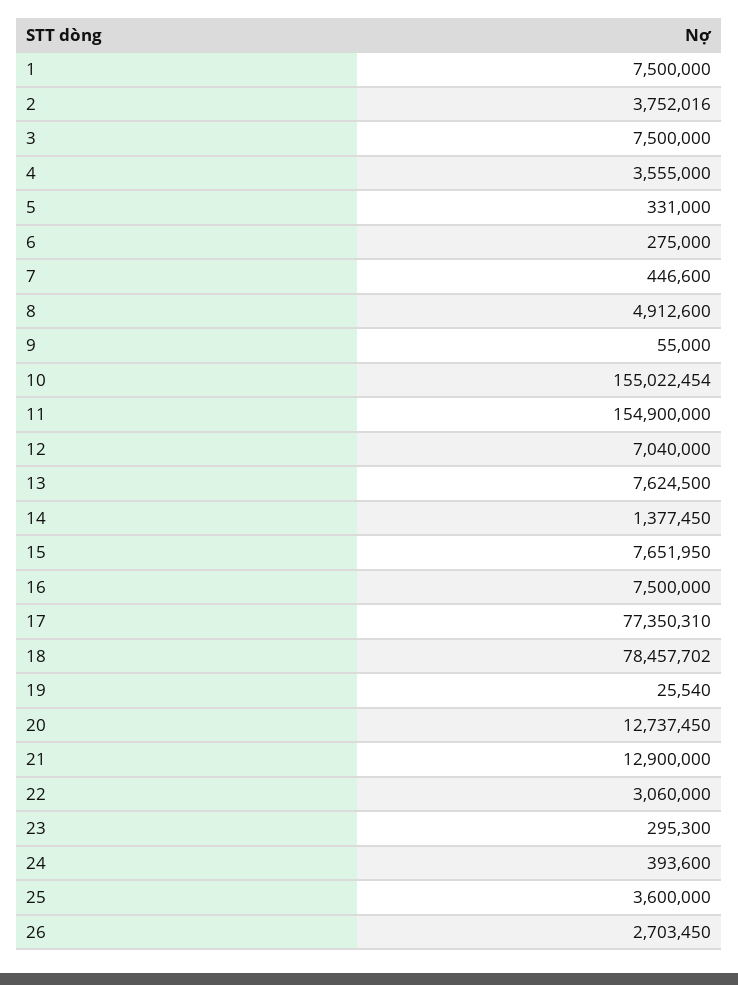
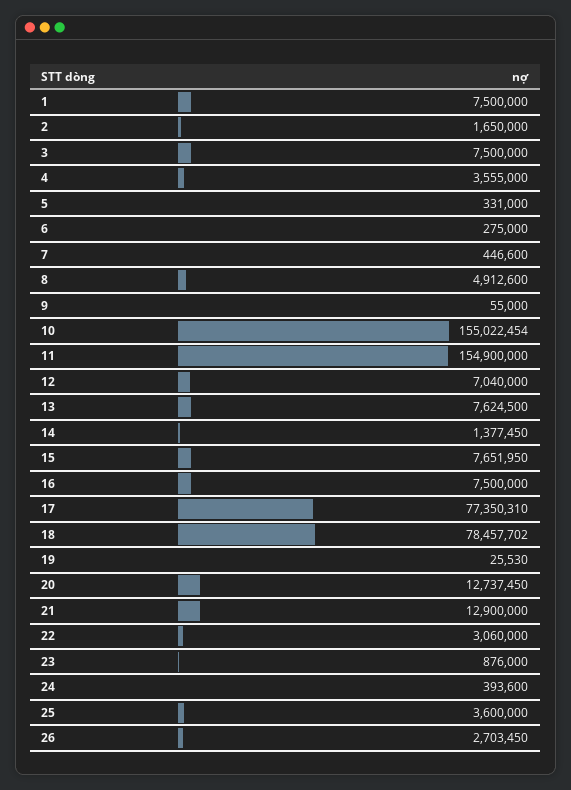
2: 3752016 -> 1650000
19: 25540 -> 25530
23: 295300 -> 876000

